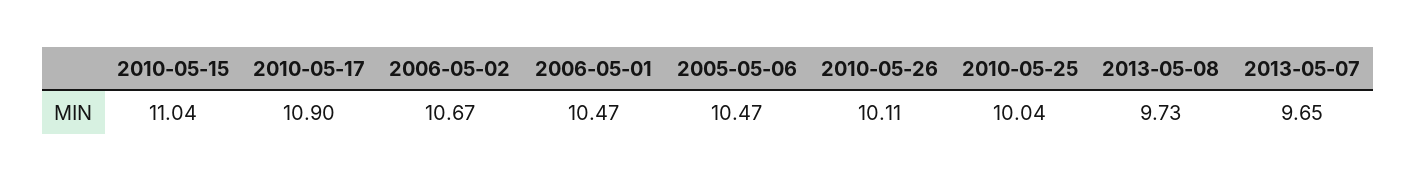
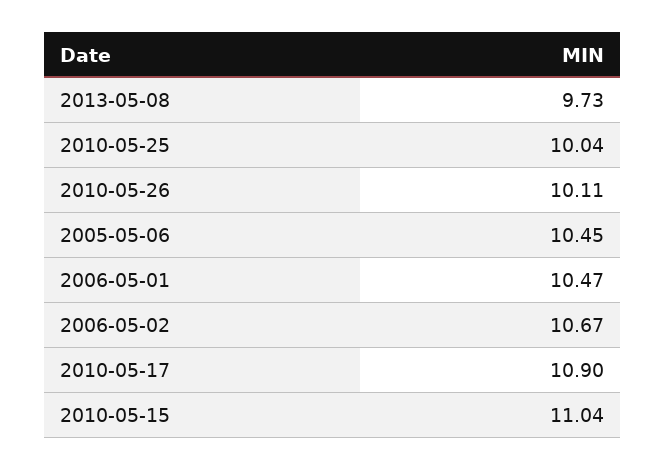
2005-05-06: 10.47 -> 10.45
2013-05-07: 9.65 -> none

